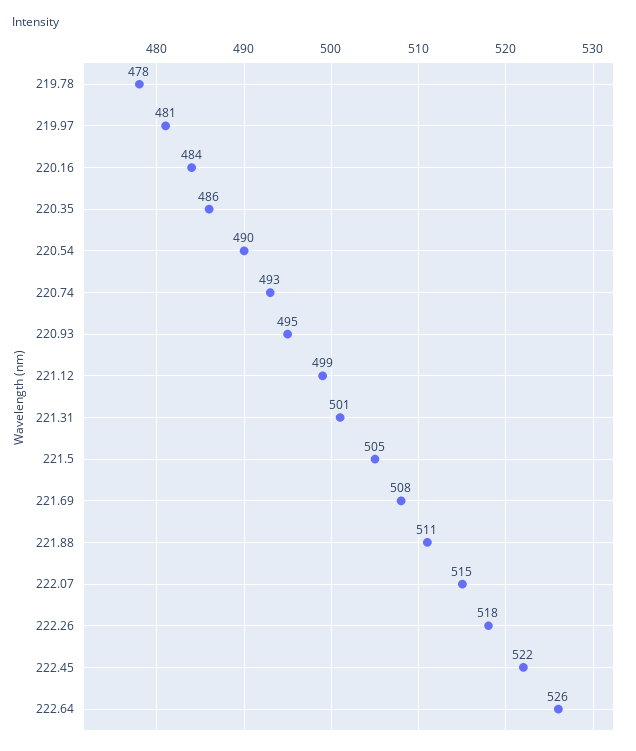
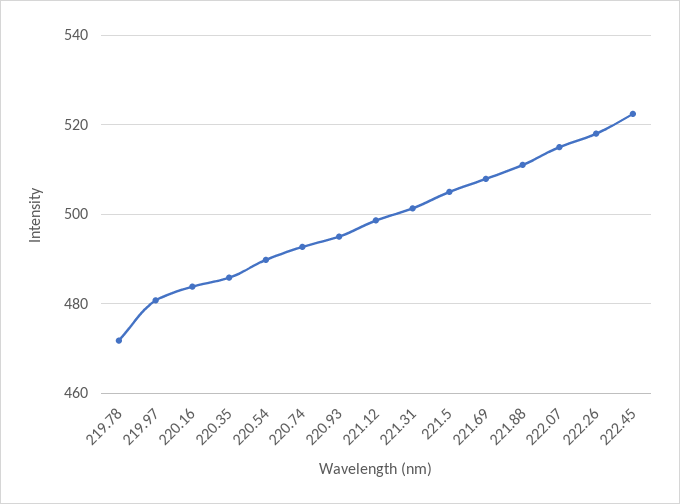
219.78: 478 -> 472
222.64: 526 -> none

